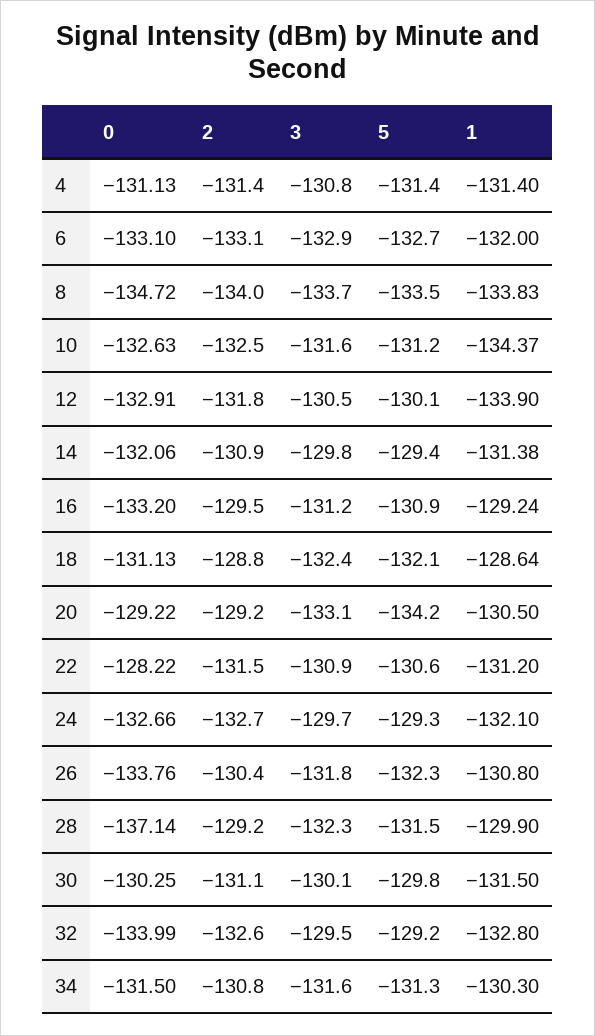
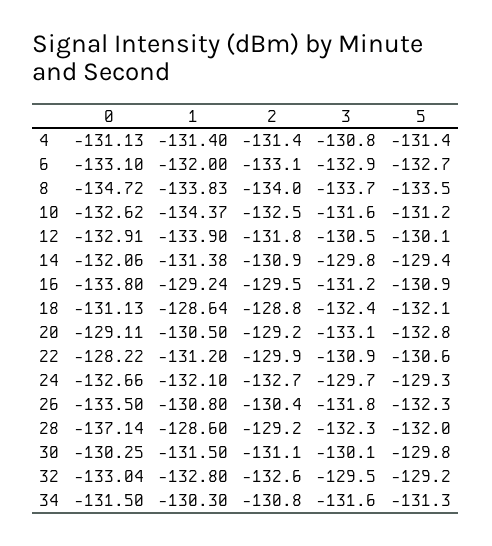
0, 10: -132.63 -> -132.62
0, 16: -133.2 -> -133.8
0, 20: -129.22 -> -129.11
5, 20: -134.2 -> -132.8
2, 22: -131.5 -> -129.9
0, 26: -133.76 -> -133.5
5, 28: -131.5 -> -132
1, 28: -129.9 -> -128.6
0, 32: -133.99 -> -133.04

